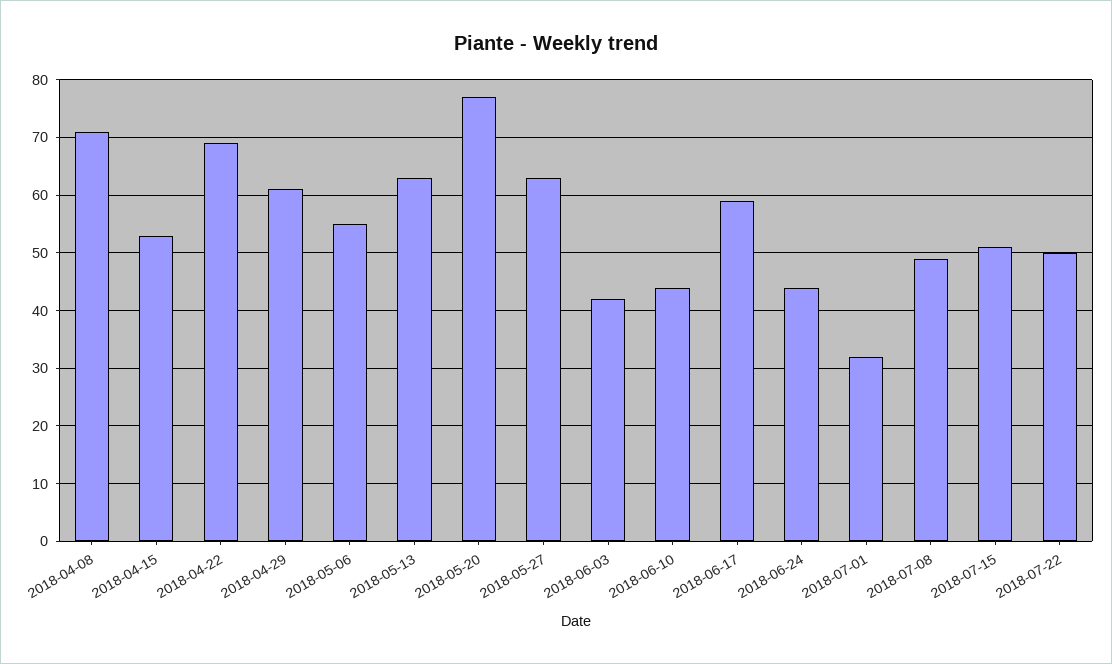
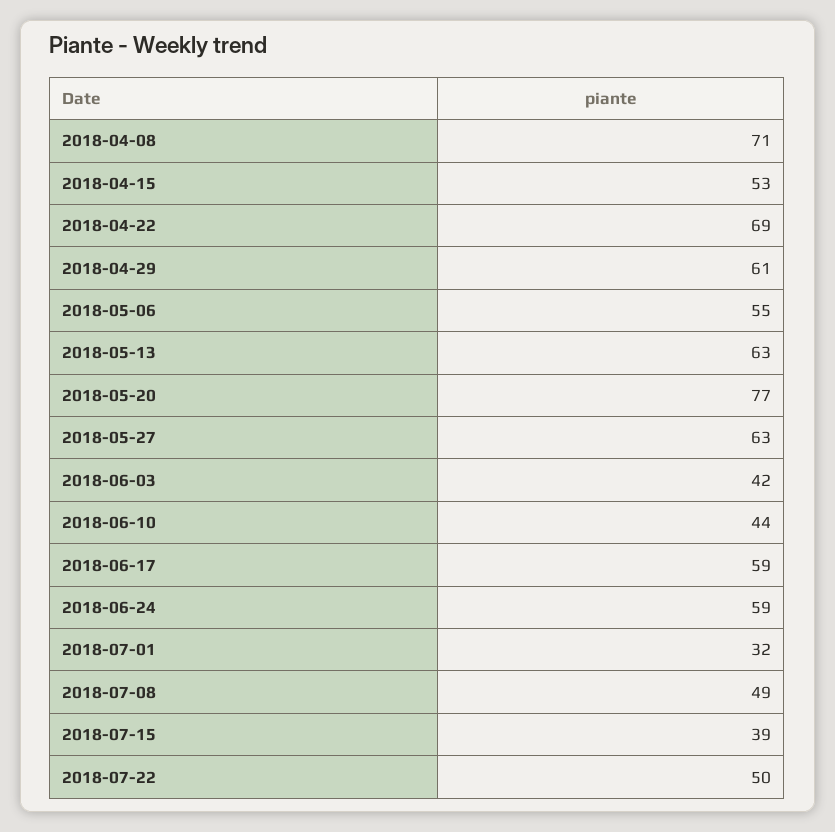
2018-06-24: 45 -> 59
2018-07-15: 50 -> 39

